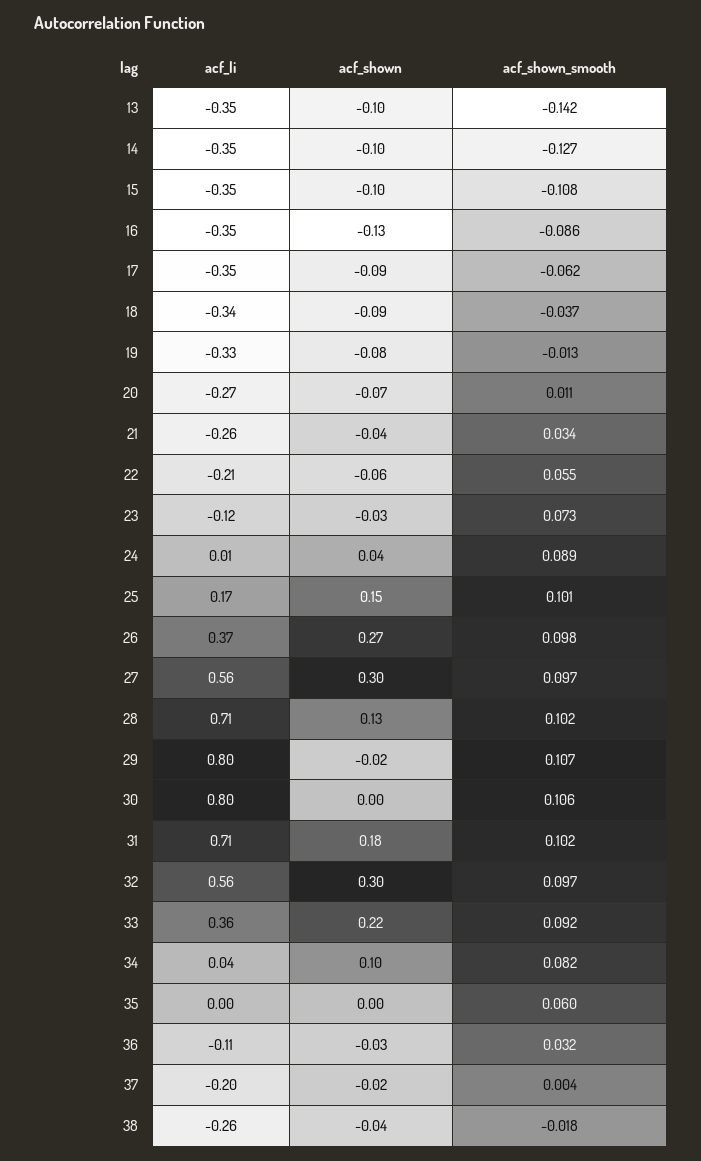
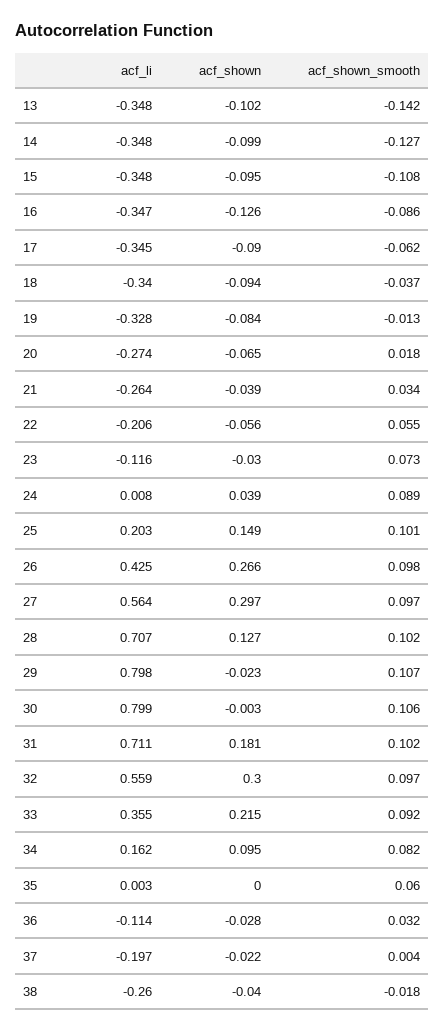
acf_shown_smooth, 20: 0.011 -> 0.018
acf_li, 25: 0.17 -> 0.203
acf_li, 26: 0.37 -> 0.425
acf_li, 34: 0.04 -> 0.162

